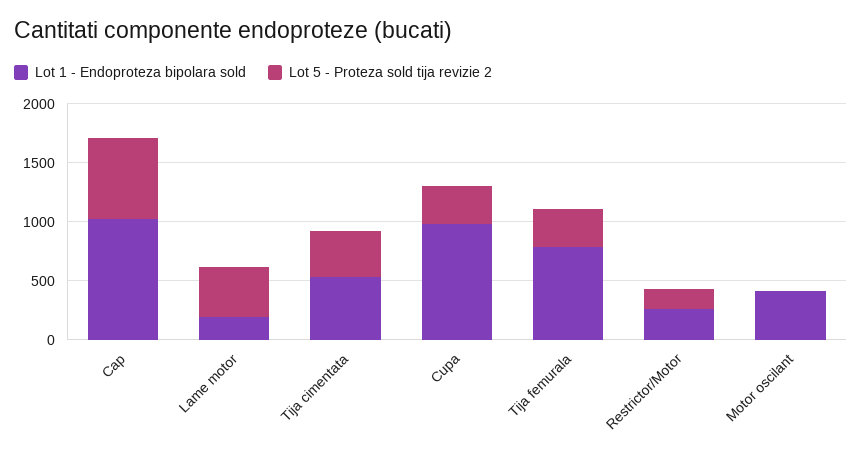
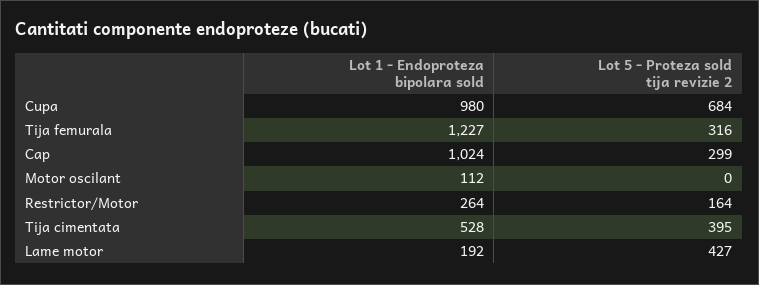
Lot 5 - Proteza sold tija revizie 2, Cap: 700 -> 299
Lot 5 - Proteza sold tija revizie 2, Cupa: 300 -> 684
Lot 1 - Endoproteza bipolara sold, Tija femurala: 800 -> 1227
Lot 1 - Endoproteza bipolara sold, Motor oscilant: 400 -> 112

